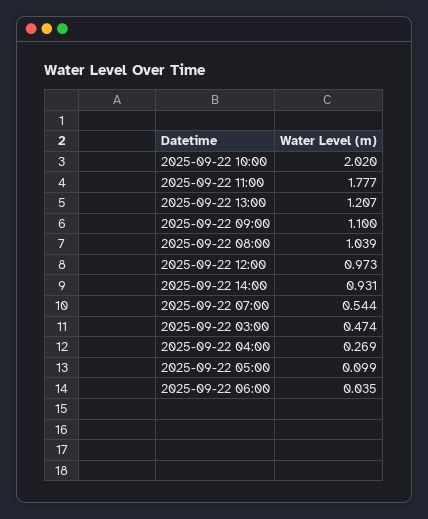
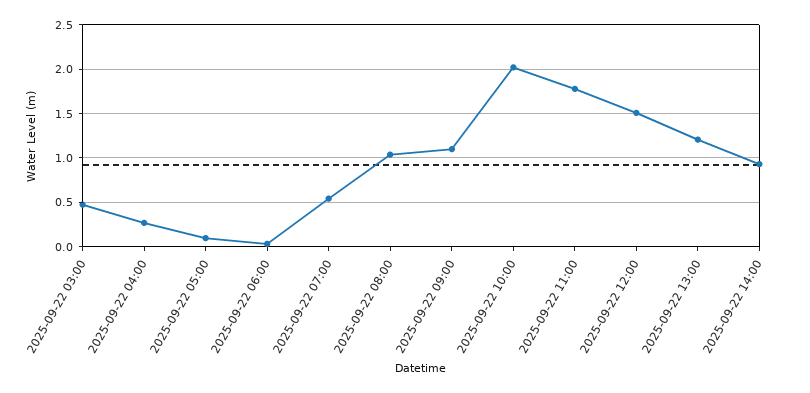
2025-09-22 12:00: 0.973 -> 1.5

